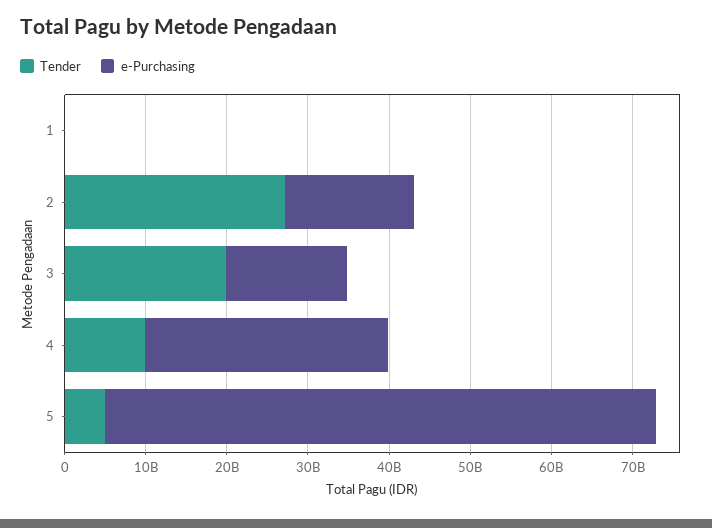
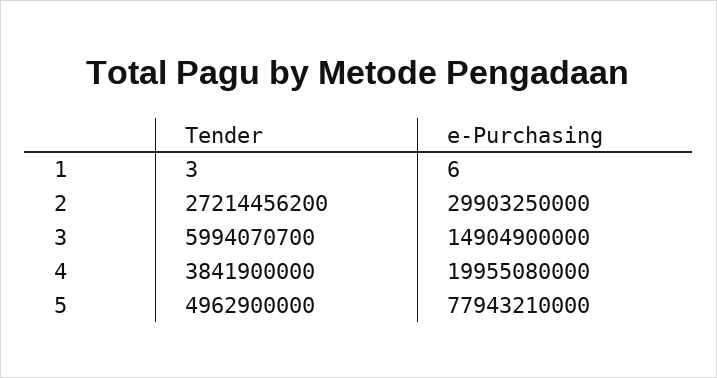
e-Purchasing, 2: 16000000000 -> 29903250000
Tender, 3: 20000000000 -> 5994070700
Tender, 4: 10000000000 -> 3841900000
e-Purchasing, 4: 30000000000 -> 19955080000
e-Purchasing, 5: 68000000000 -> 77943210000

